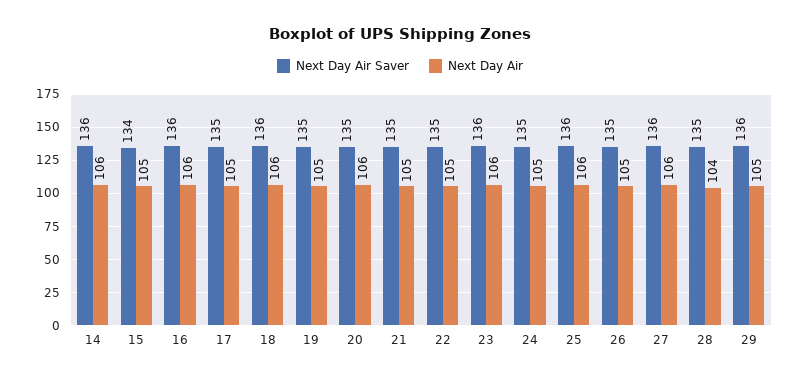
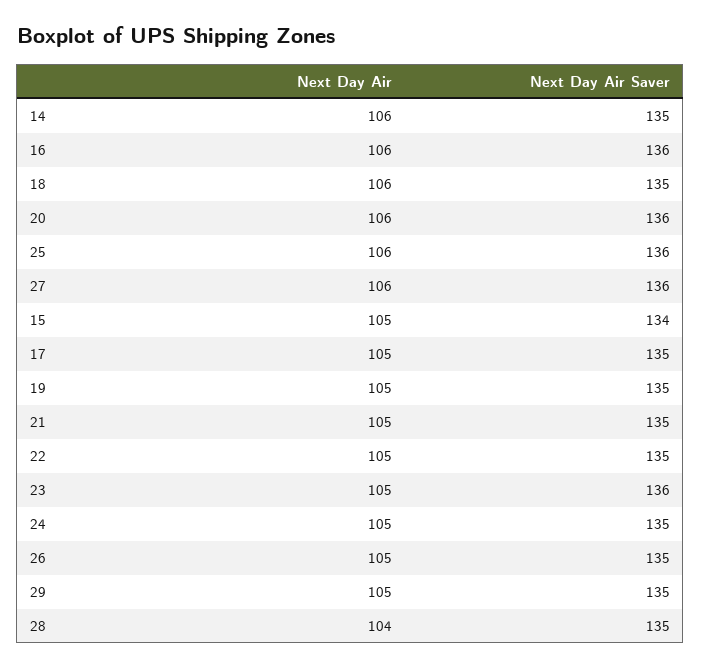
Next Day Air Saver, 14: 136 -> 135
Next Day Air Saver, 18: 136 -> 135
Next Day Air Saver, 20: 135 -> 136
Next Day Air, 23: 106 -> 105
Next Day Air Saver, 29: 136 -> 135

